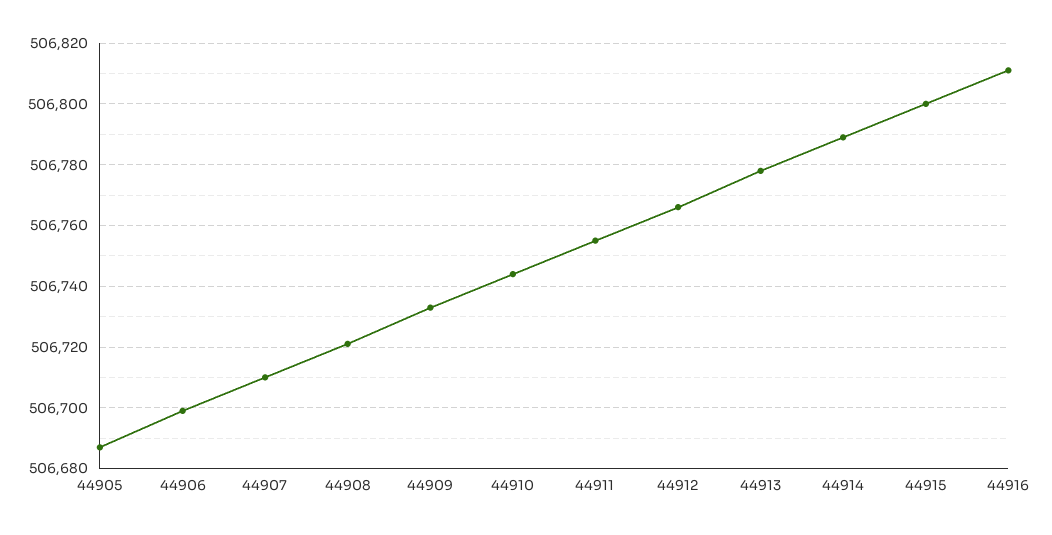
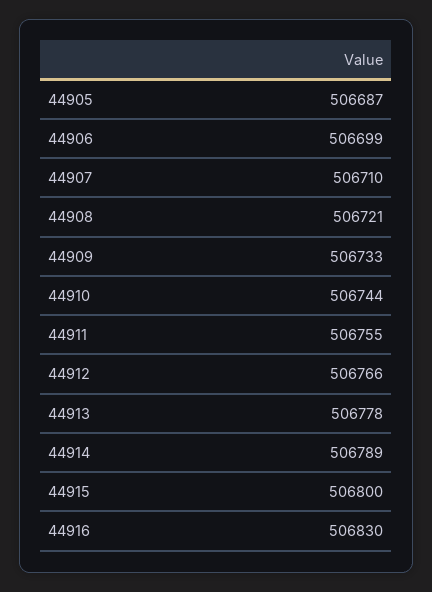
44916: 506810 -> 506830

